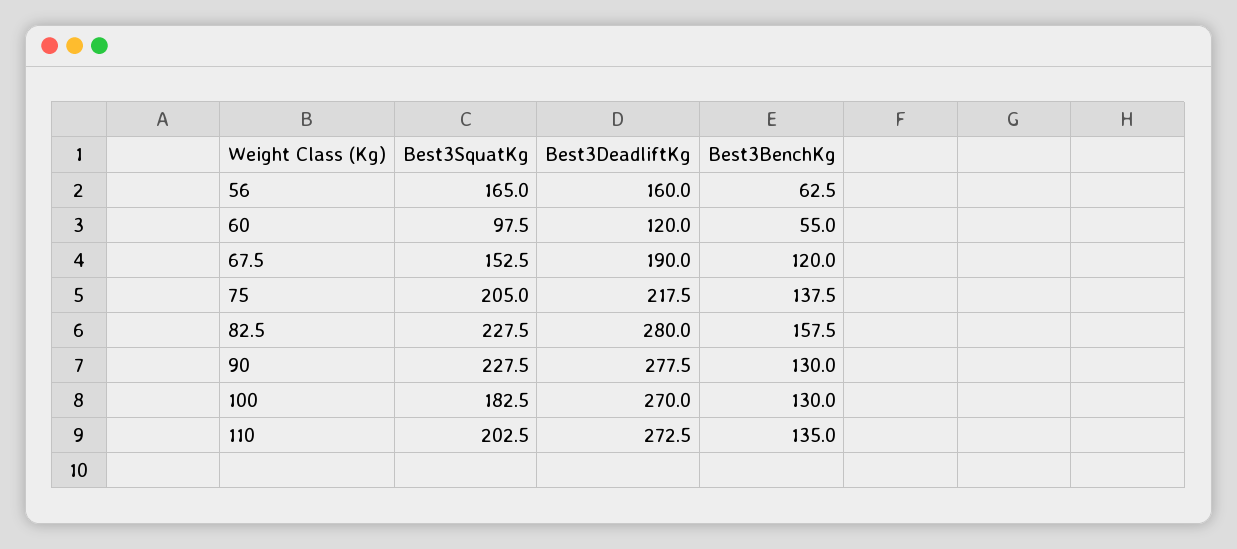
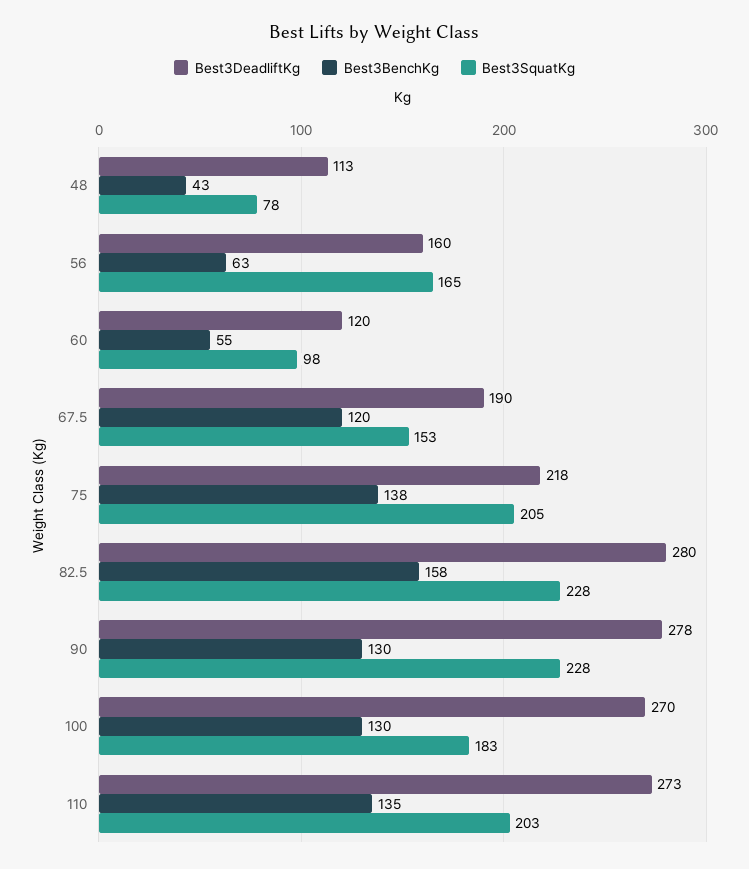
Best3DeadliftKg, 48: none -> 113
Best3BenchKg, 48: none -> 43
Best3SquatKg, 48: none -> 78

